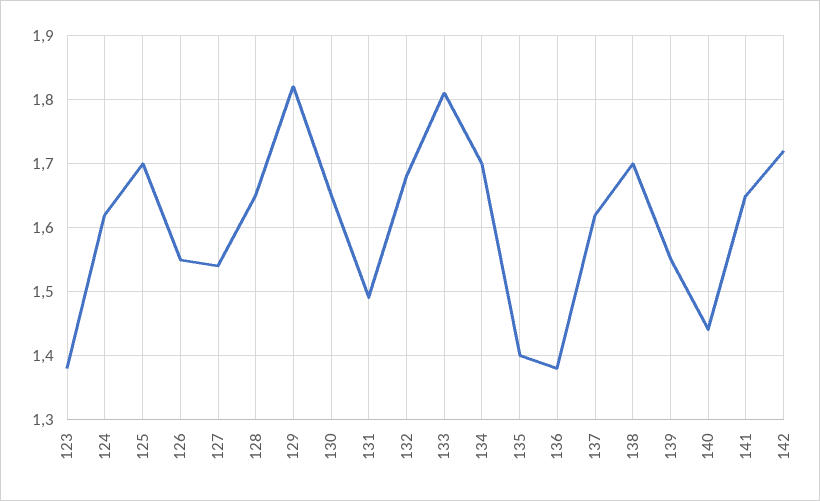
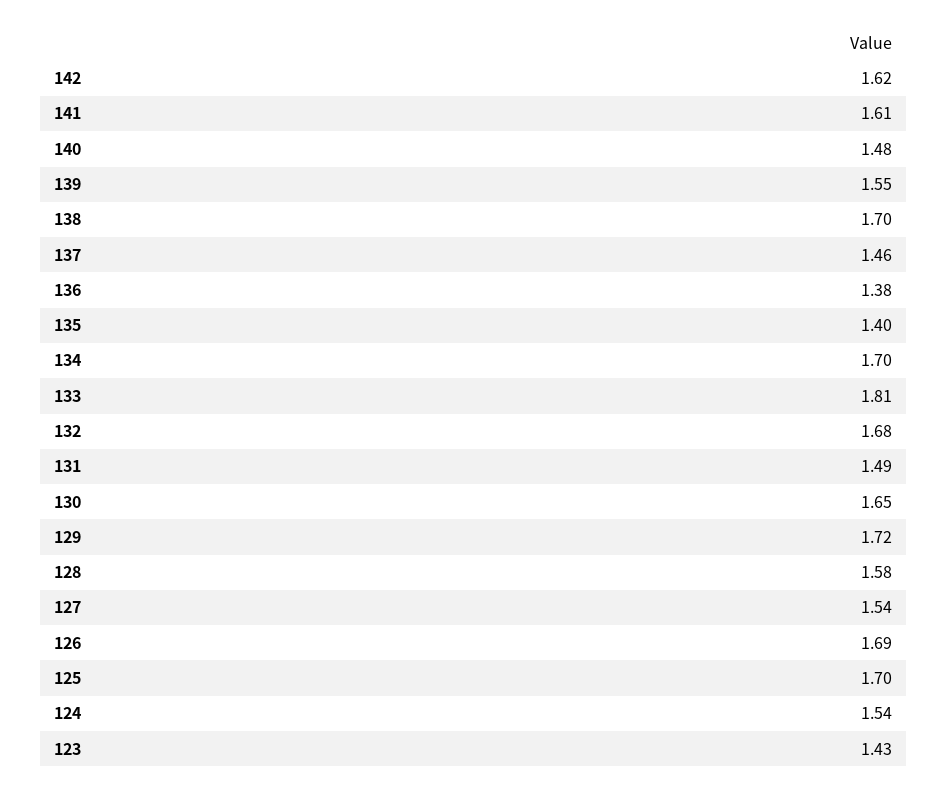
123: 1.38 -> 1.43
124: 1.62 -> 1.54
126: 1.55 -> 1.69
128: 1.65 -> 1.58
129: 1.82 -> 1.72
137: 1.62 -> 1.46
140: 1.44 -> 1.48
141: 1.65 -> 1.61
142: 1.72 -> 1.62

